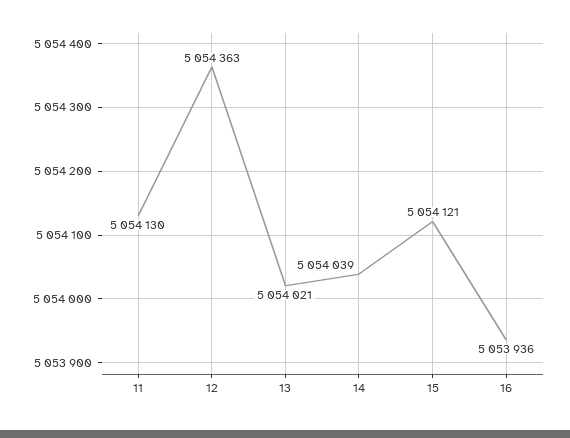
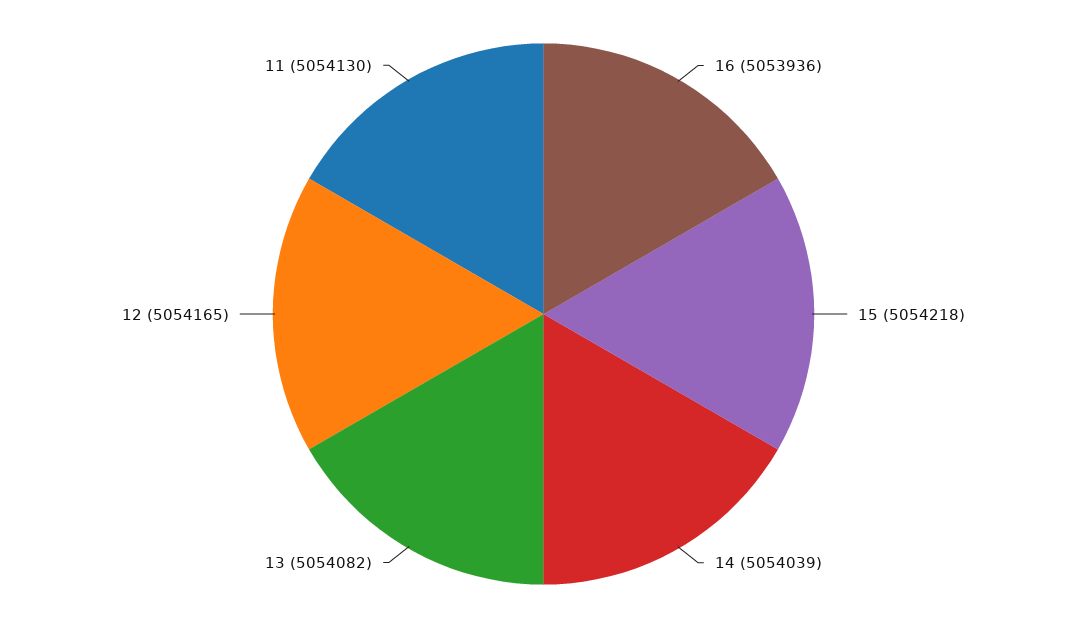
12: 5054363 -> 5054165
13: 5054021 -> 5054082
15: 5054121 -> 5054218

